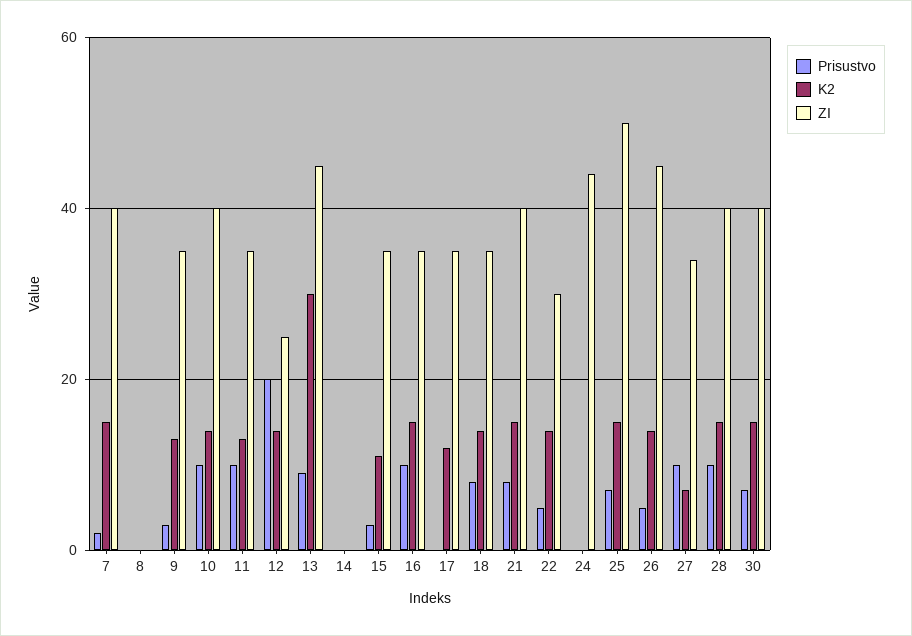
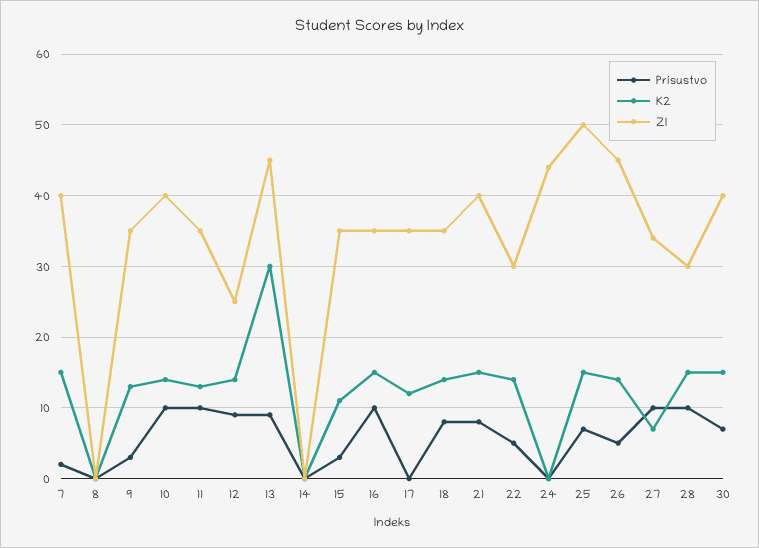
Prisustvo, 12: 20 -> 9
ZI, 28: 40 -> 30

